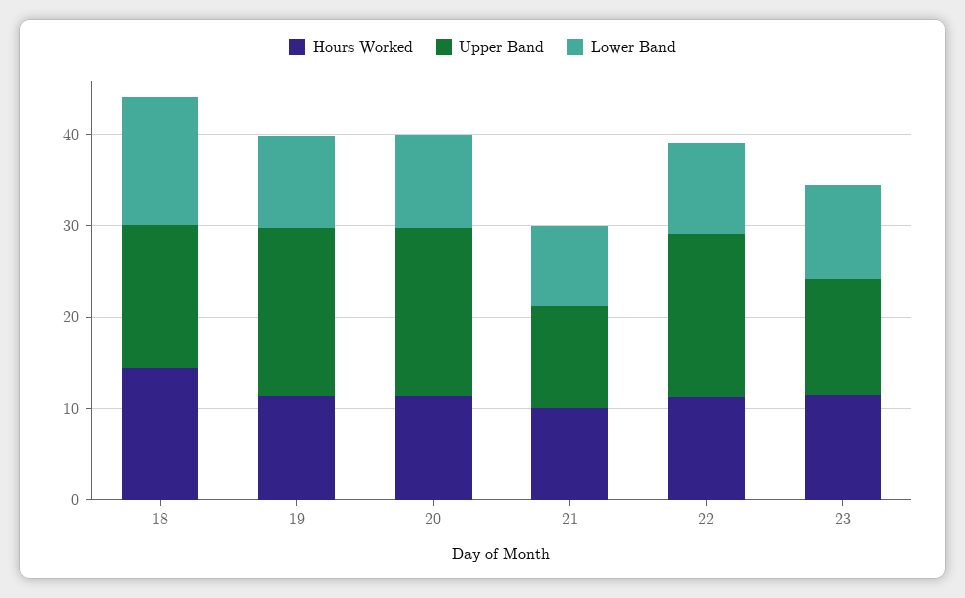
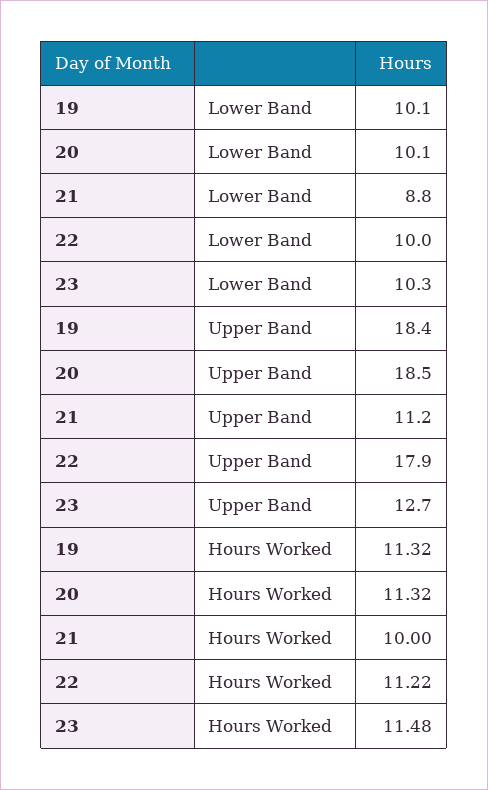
Hours Worked, 18: 14 -> none
Upper Band, 18: 16 -> none
Lower Band, 18: 14 -> none

